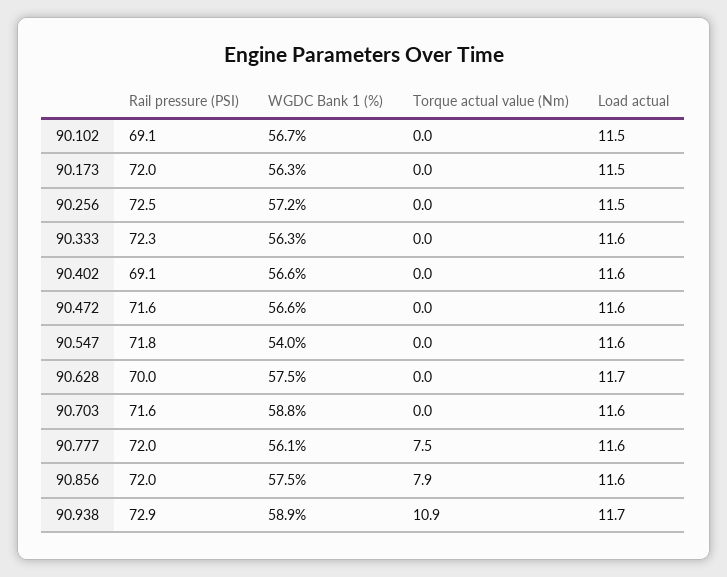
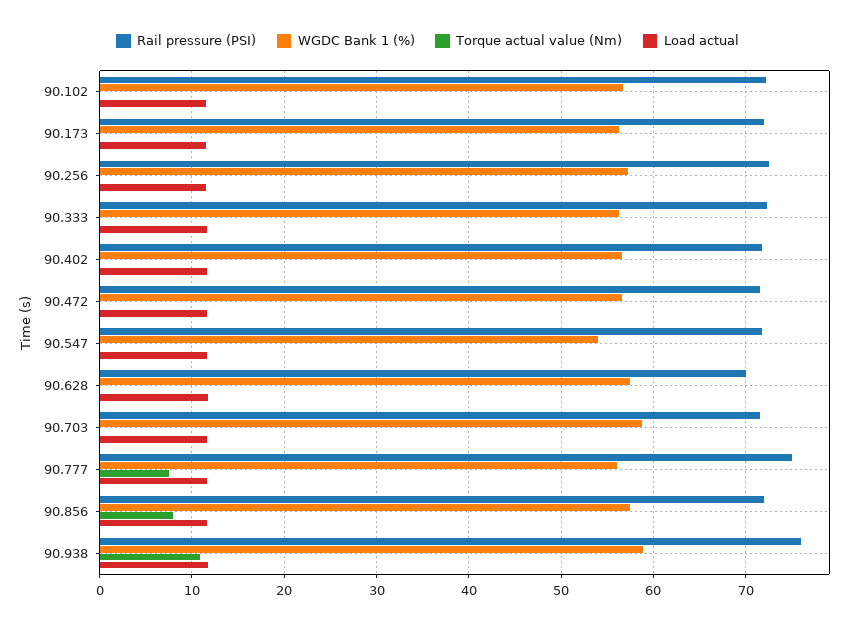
Rail pressure (PSI), 90.102: 69.1 -> 72
Rail pressure (PSI), 90.402: 69.1 -> 72
Rail pressure (PSI), 90.777: 72 -> 75
Rail pressure (PSI), 90.938: 72.9 -> 76

